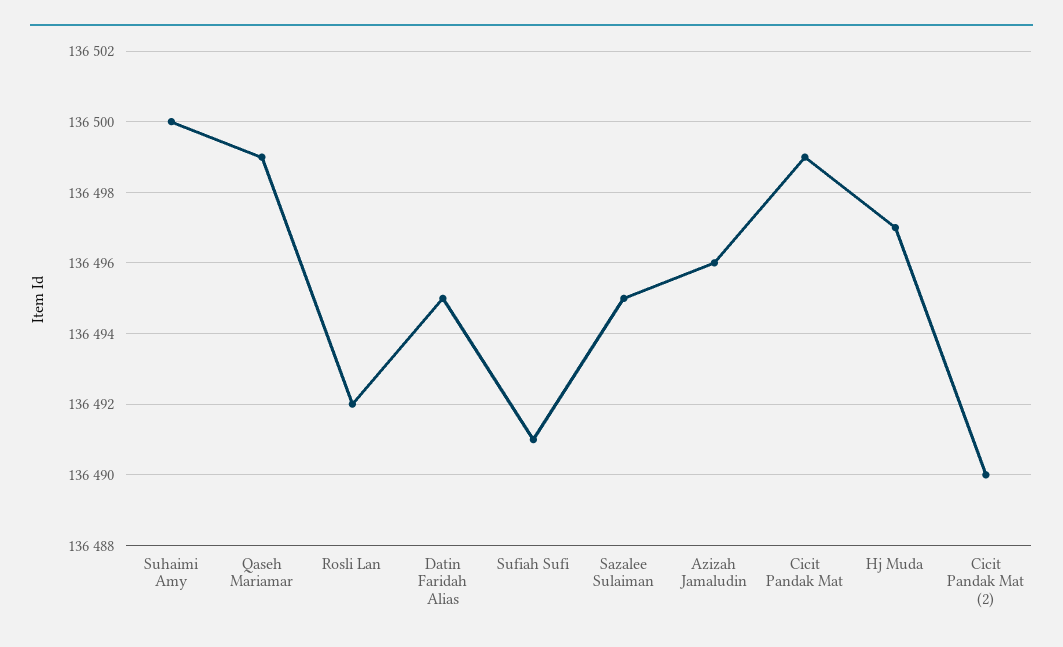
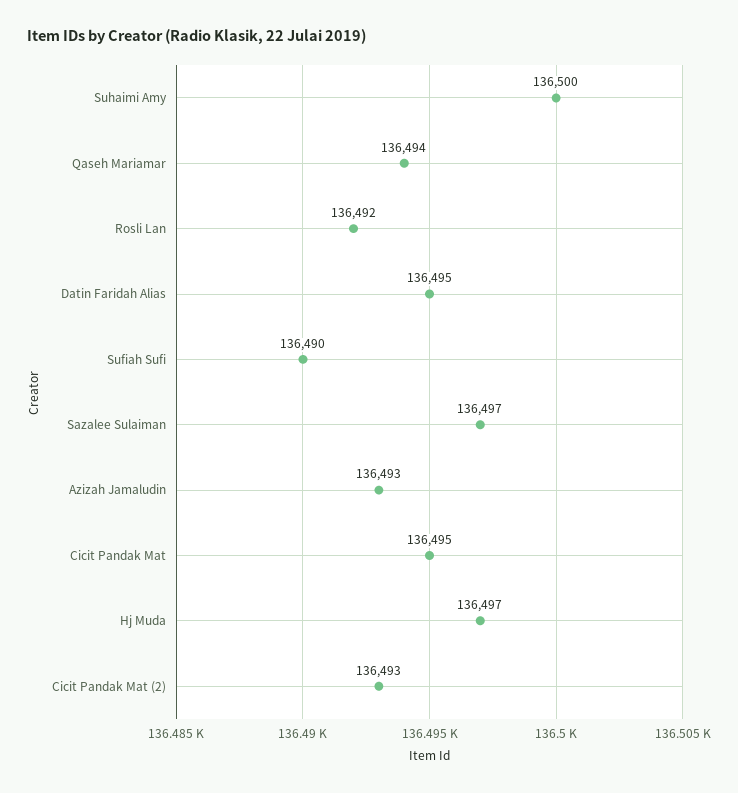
Qaseh Mariamar: 136499 -> 136494
Sufiah Sufi: 136491 -> 136490
Sazalee Sulaiman: 136495 -> 136497
Azizah Jamaludin: 136496 -> 136493
Cicit Pandak Mat: 136499 -> 136495
Cicit Pandak Mat (2): 136490 -> 136493

